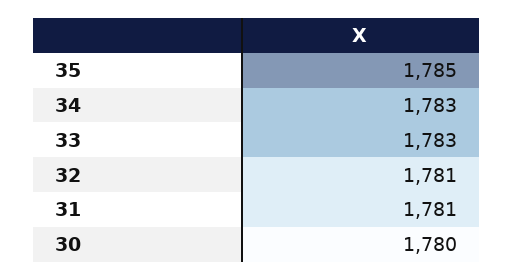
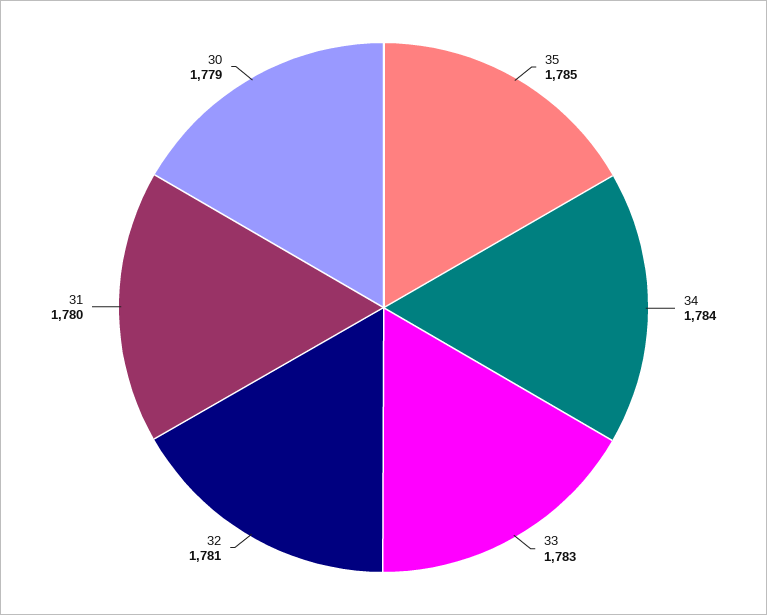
34: 1783 -> 1784
31: 1781 -> 1780
30: 1780 -> 1779

